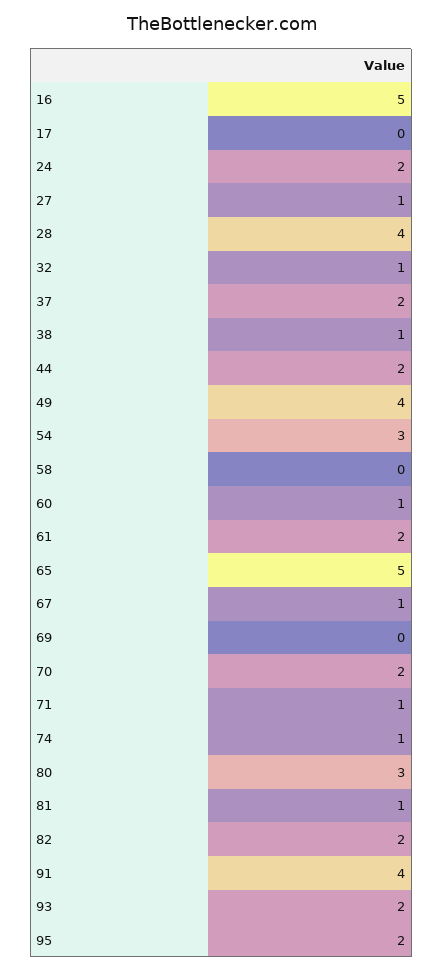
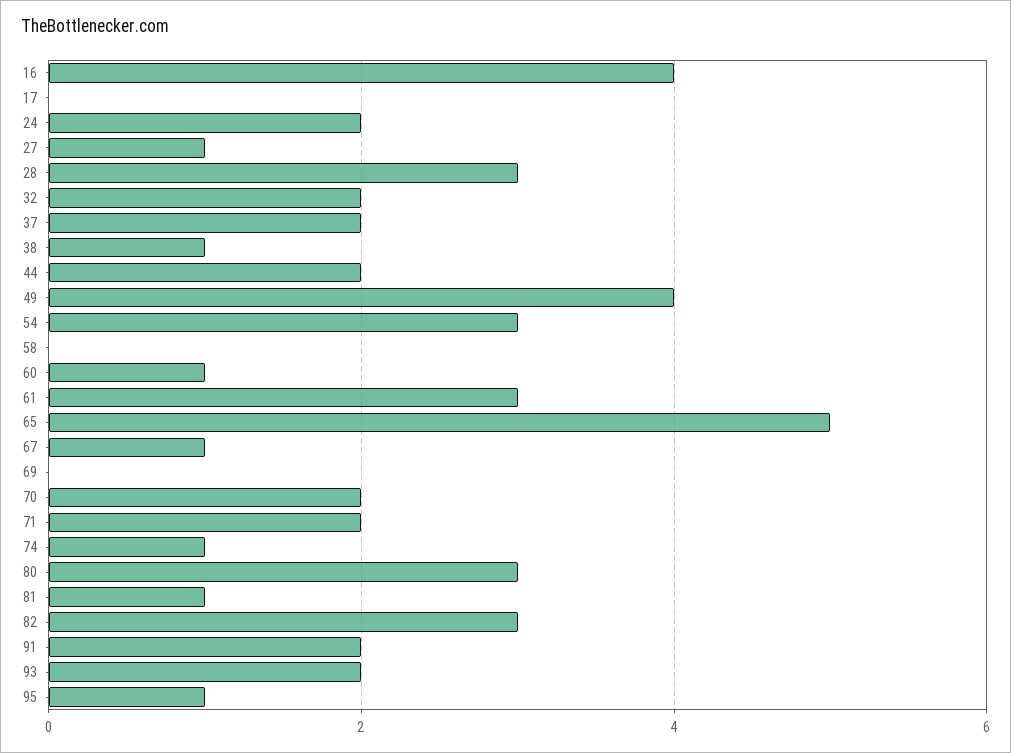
16: 5 -> 4
28: 4 -> 3
32: 1 -> 2
61: 2 -> 3
71: 1 -> 2
82: 2 -> 3
91: 4 -> 2
95: 2 -> 1

